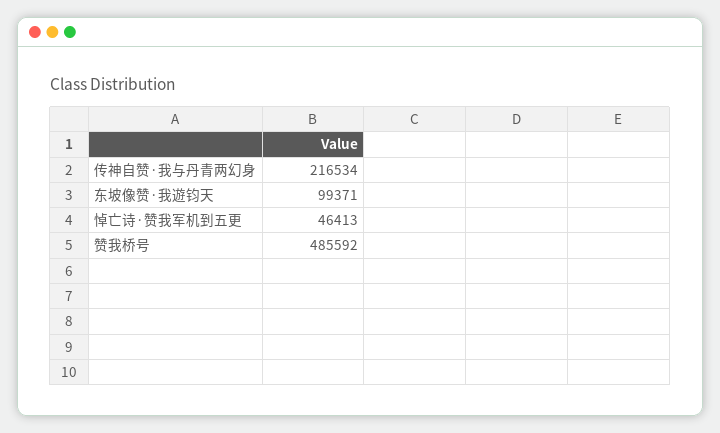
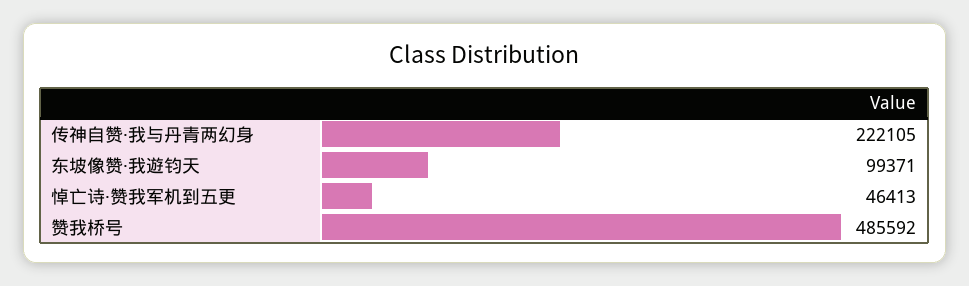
传神自赞·我与丹青两幻身: 216534 -> 222105

